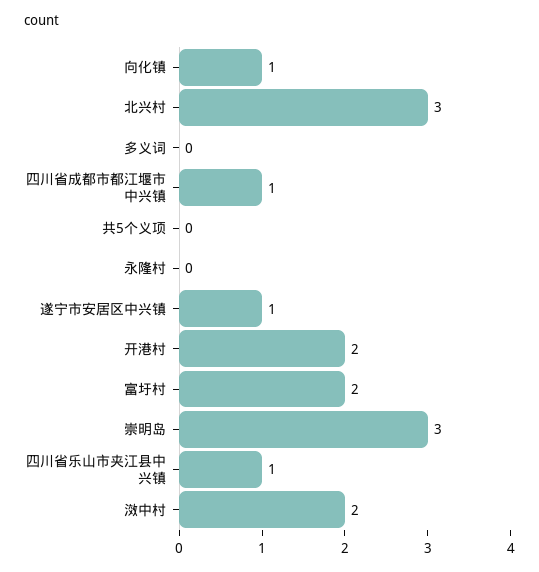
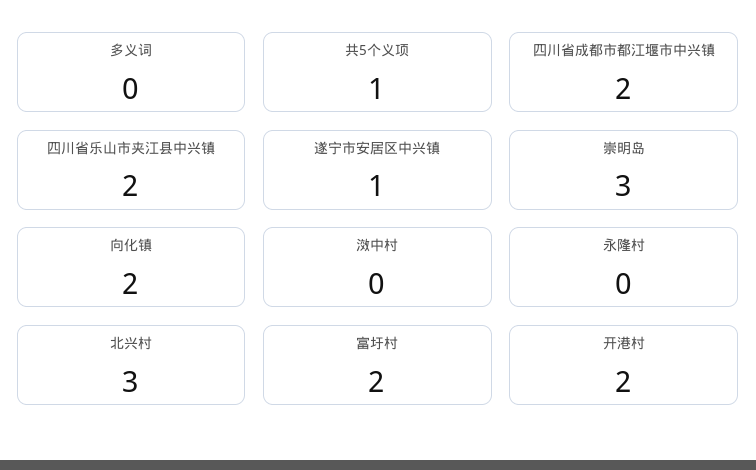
向化镇: 1 -> 2
四川省成都市都江堰市中兴镇: 1 -> 2
共5个义项: 0 -> 1
四川省乐山市夹江县中兴镇: 1 -> 2
滧中村: 2 -> 0

